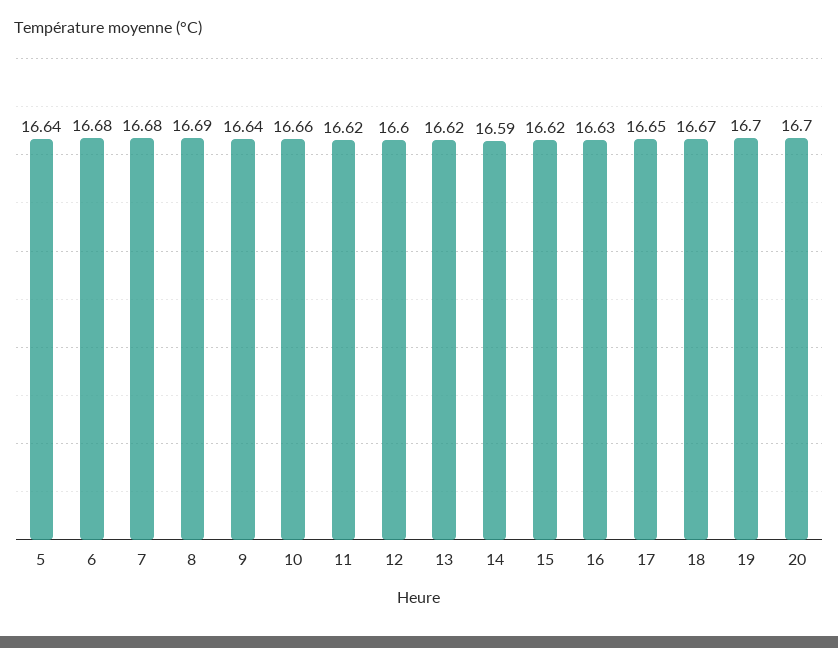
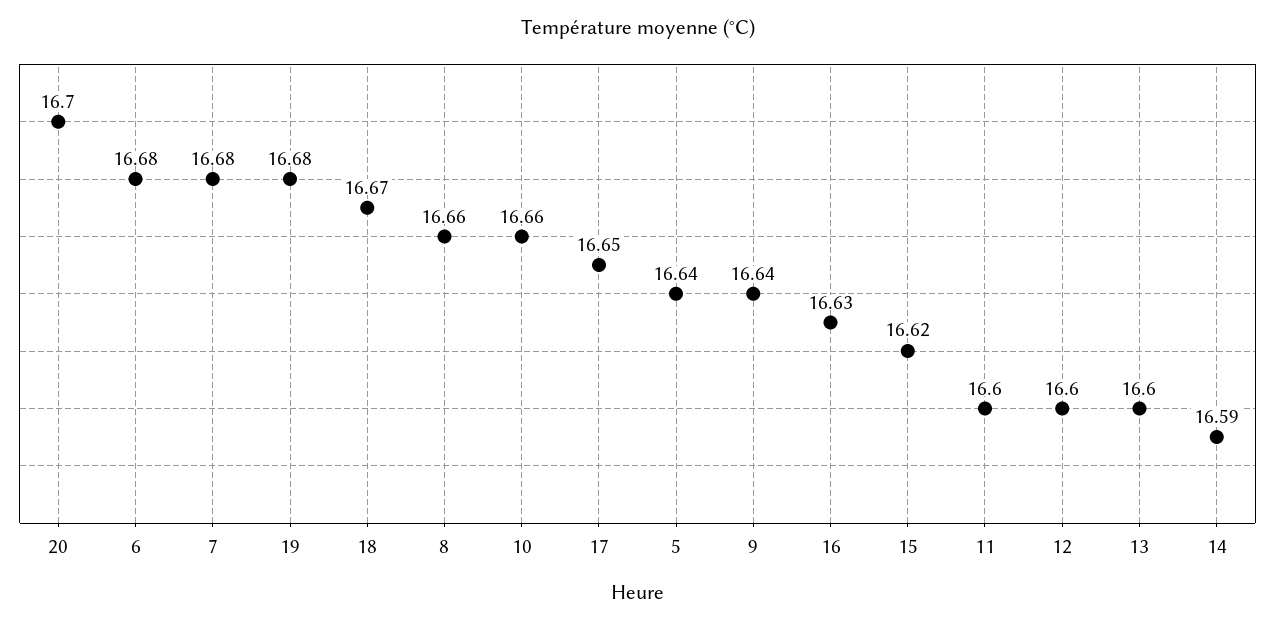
8: 16.69 -> 16.66
11: 16.62 -> 16.6
13: 16.62 -> 16.6
19: 16.7 -> 16.68

